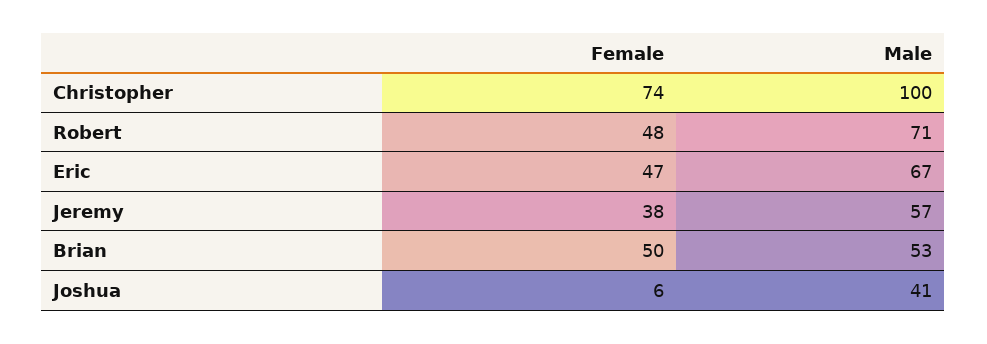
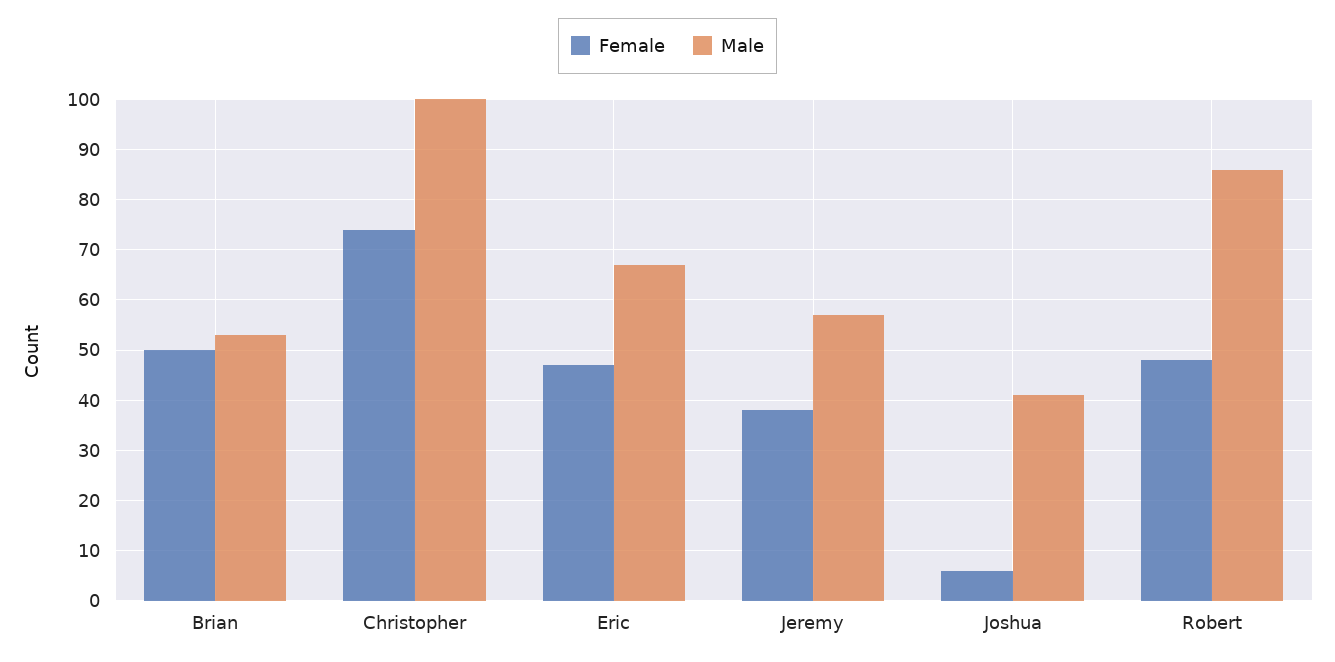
Male, Robert: 71 -> 85

